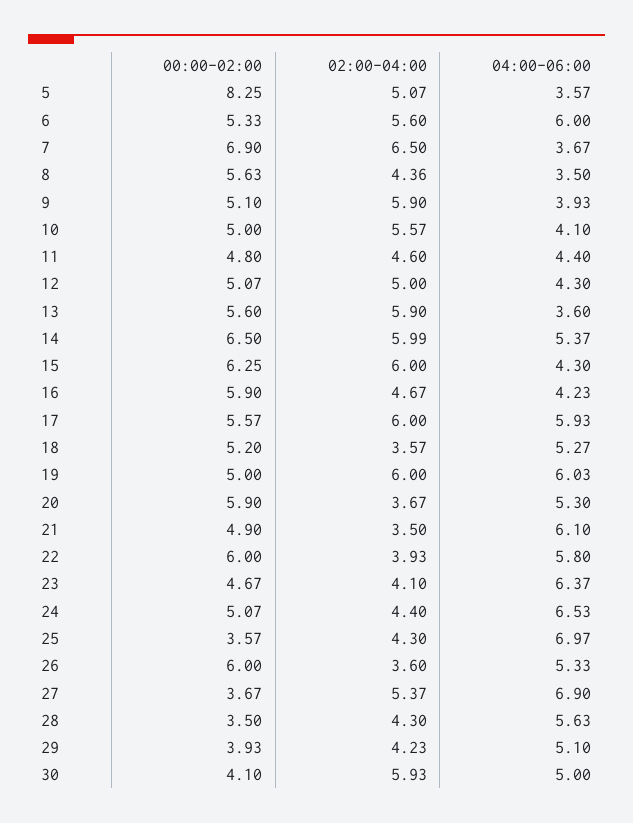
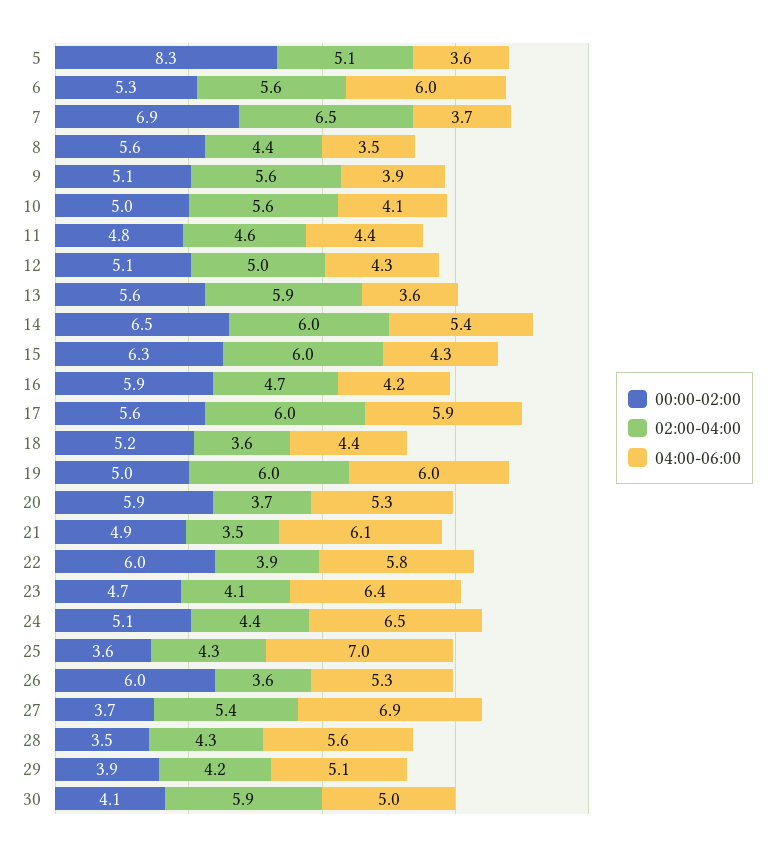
02:00-04:00, 9: 5.9 -> 5.6
04:00-06:00, 18: 5.27 -> 4.4

